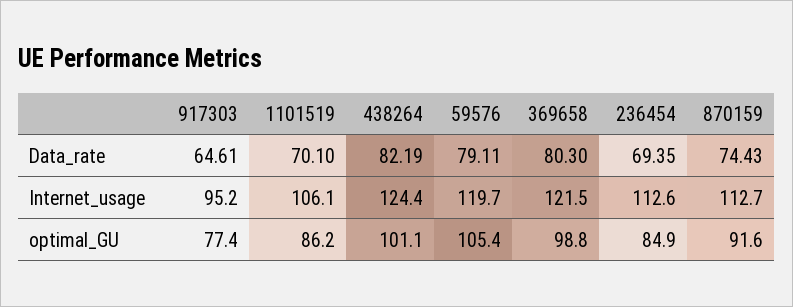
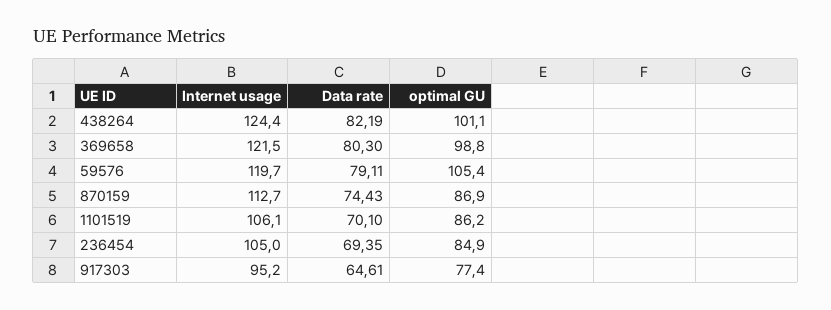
236454, Internet_usage: 112.6 -> 105
870159, optimal_GU: 91.6 -> 86.9

